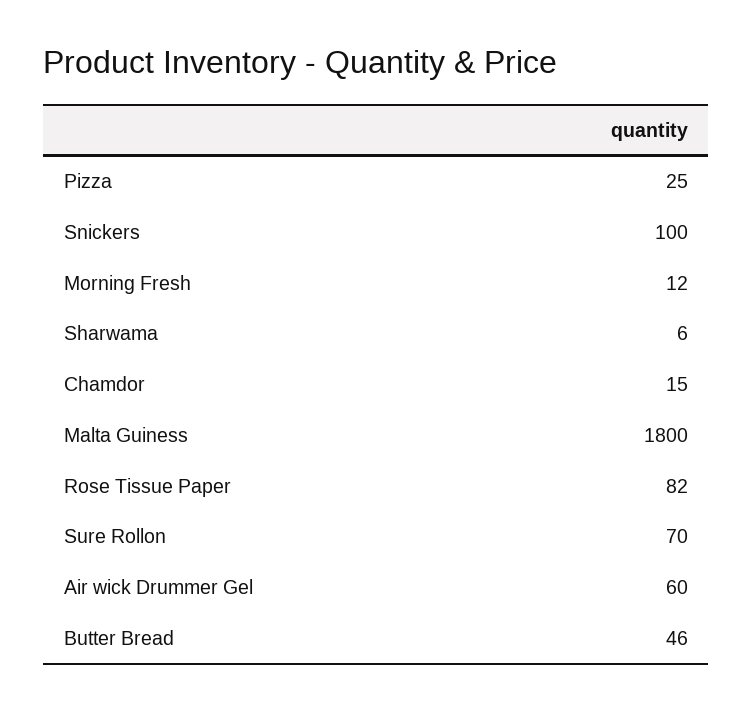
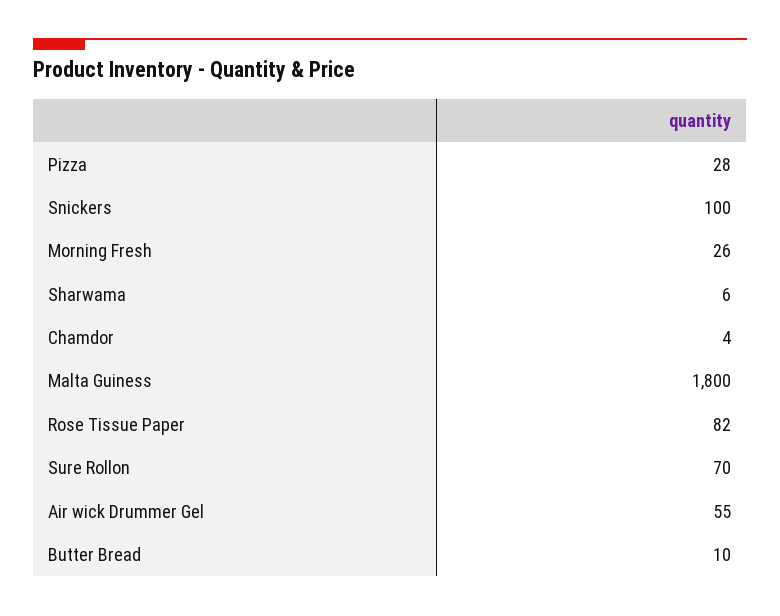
Pizza: 25 -> 28
Morning Fresh: 12 -> 26
Chamdor: 15 -> 4
Air wick Drummer Gel: 60 -> 55
Butter Bread: 46 -> 10

